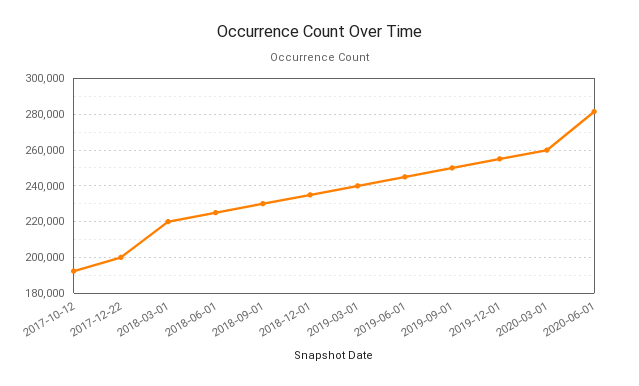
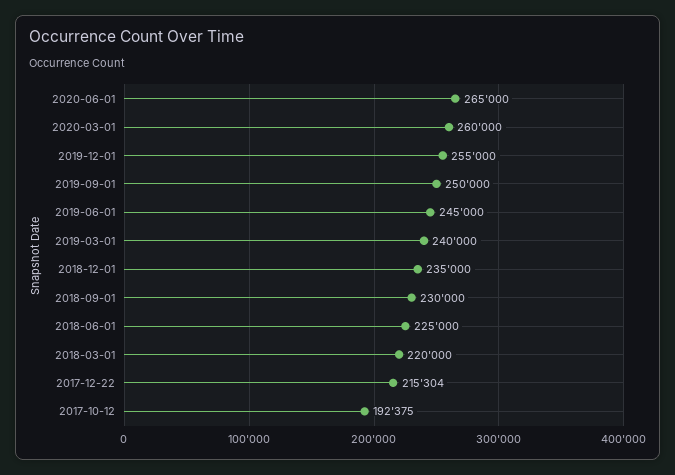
2017-12-22: 200000 -> 215304
2020-06-01: 280000 -> 265000

